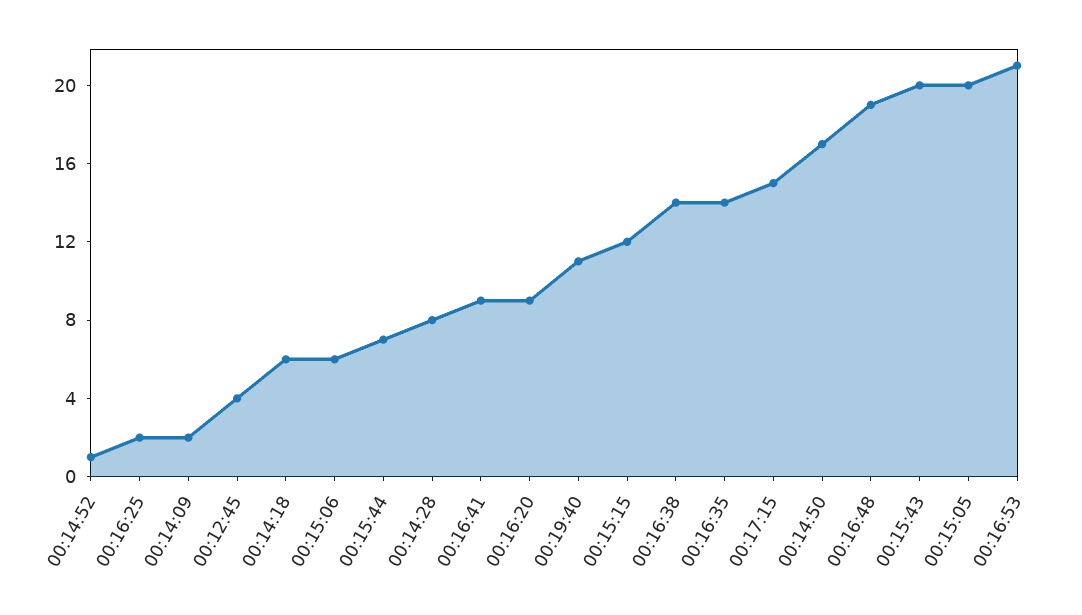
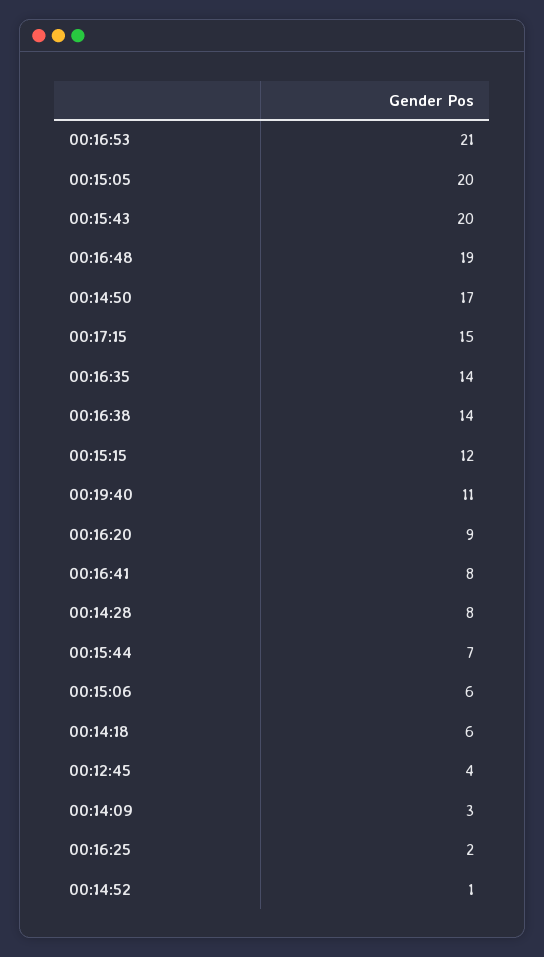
00:14:09: 2 -> 3
00:16:41: 9 -> 8

